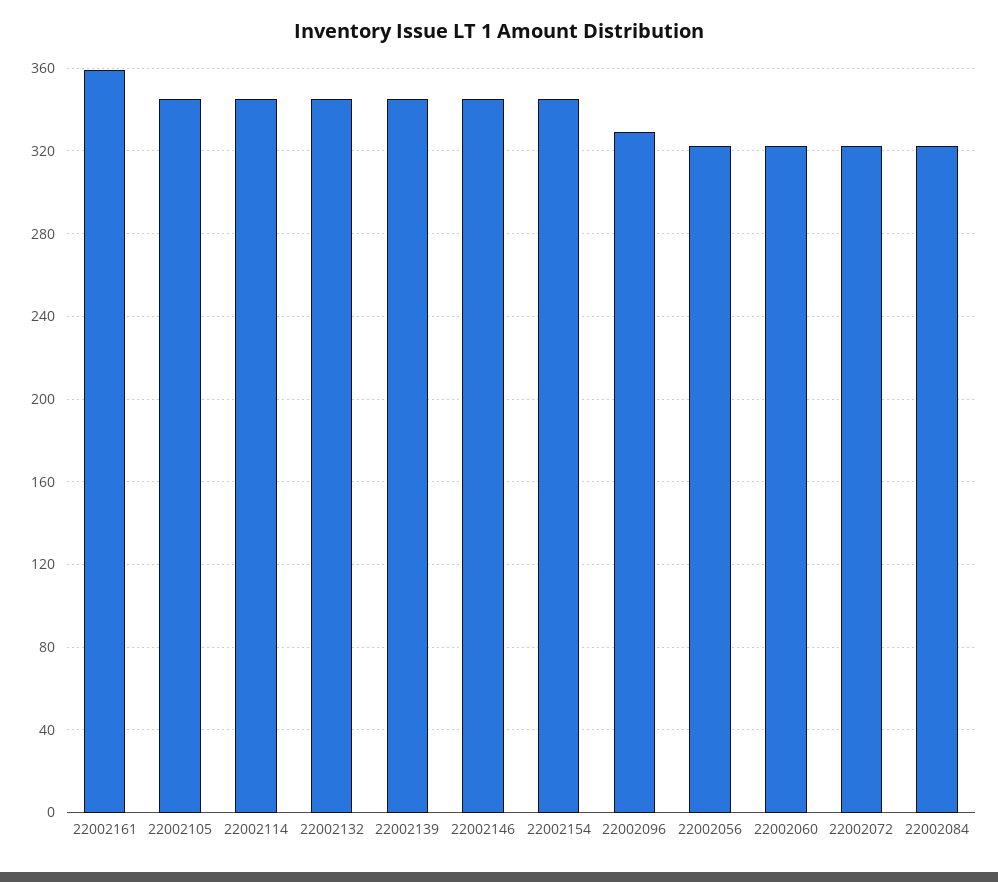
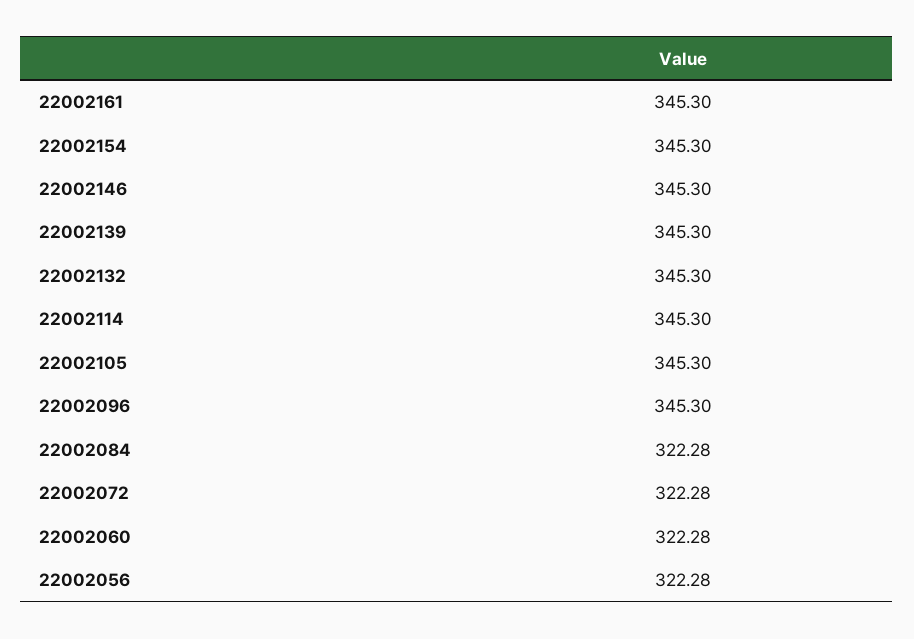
22002161: 360 -> 345.3
22002096: 330 -> 345.3

